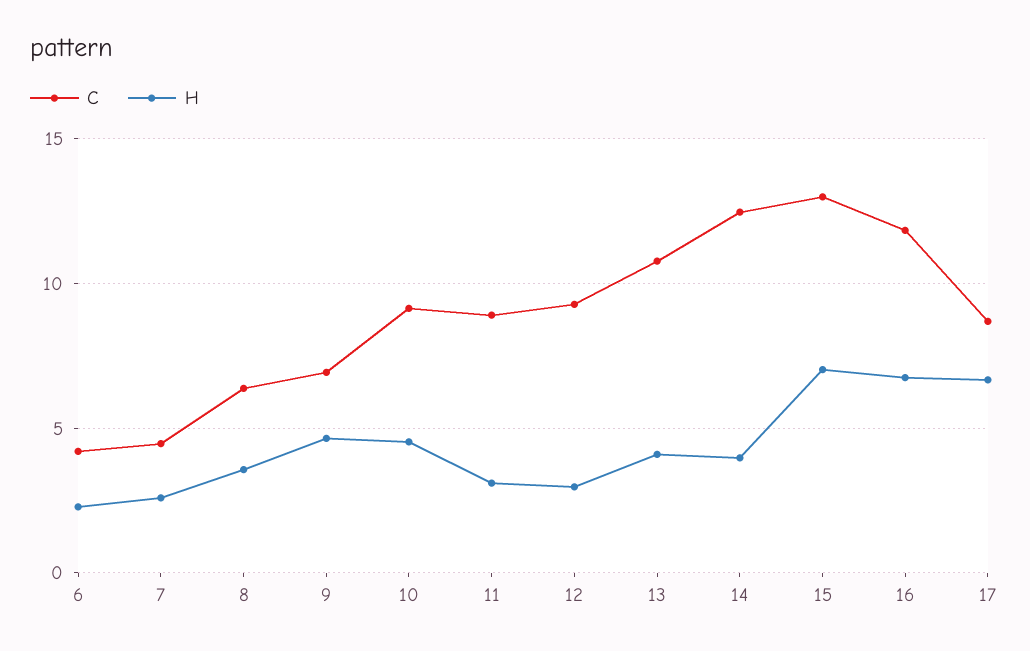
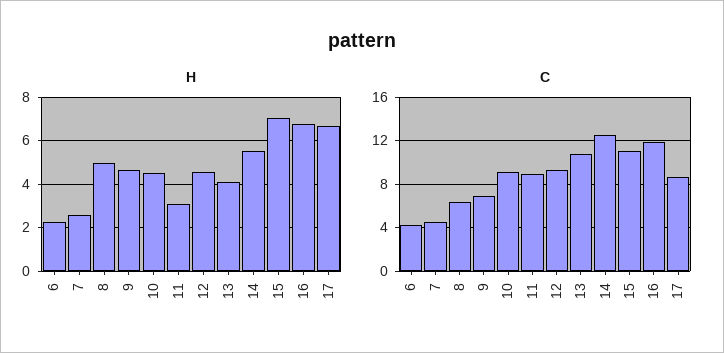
H, 8: 3.5 -> 5
H, 12: 3 -> 4.5
H, 14: 4 -> 5.5
C, 15: 13 -> 11

